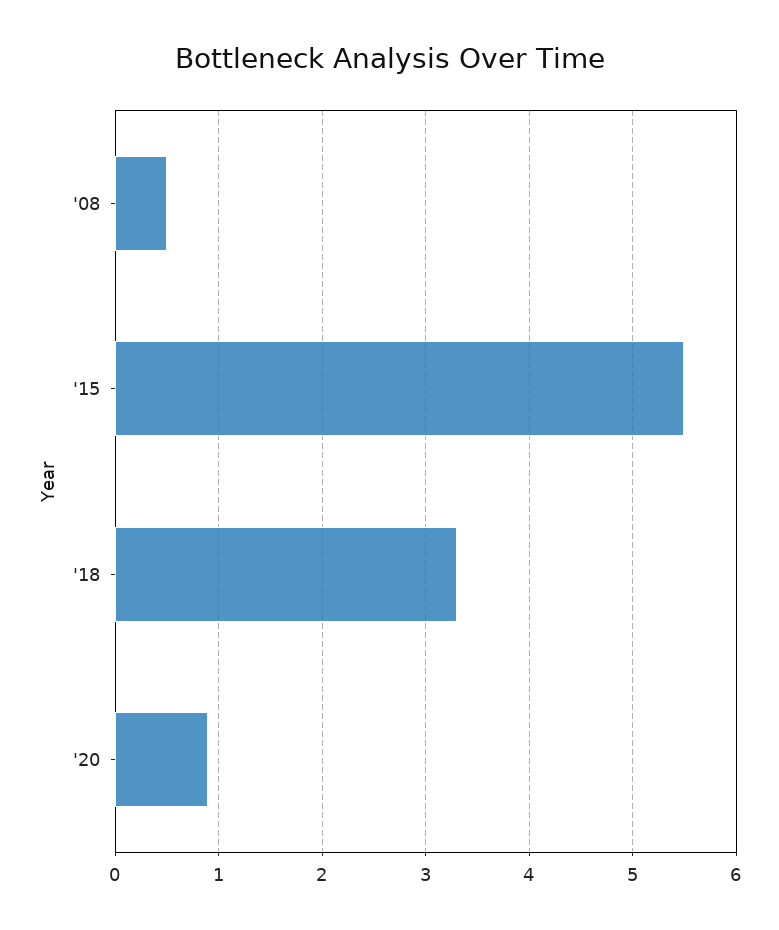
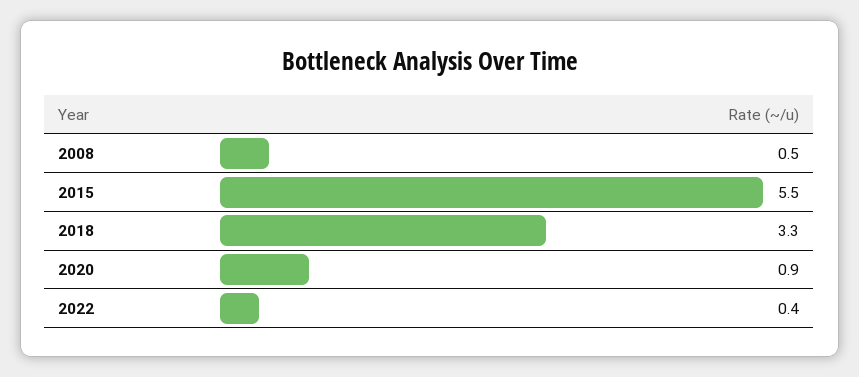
2022: none -> 0.4

